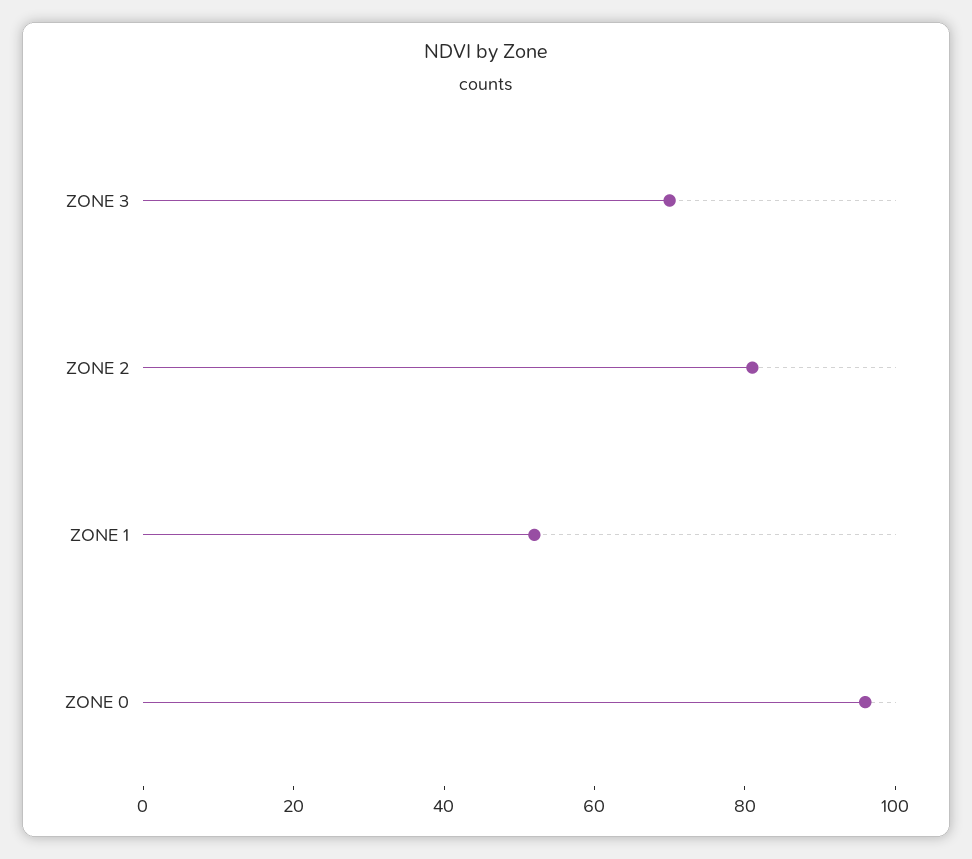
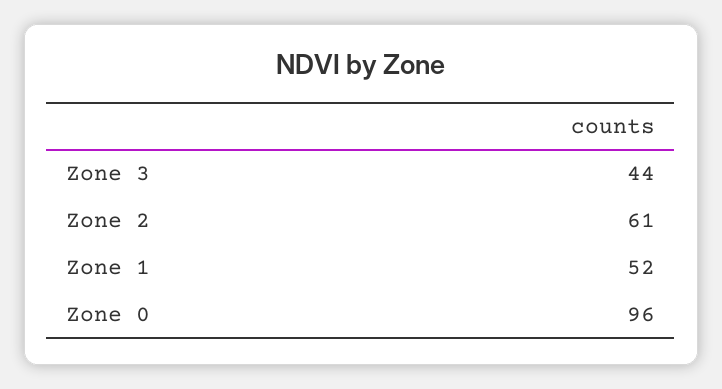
ZONE 3: 70 -> 44
ZONE 2: 80 -> 61

